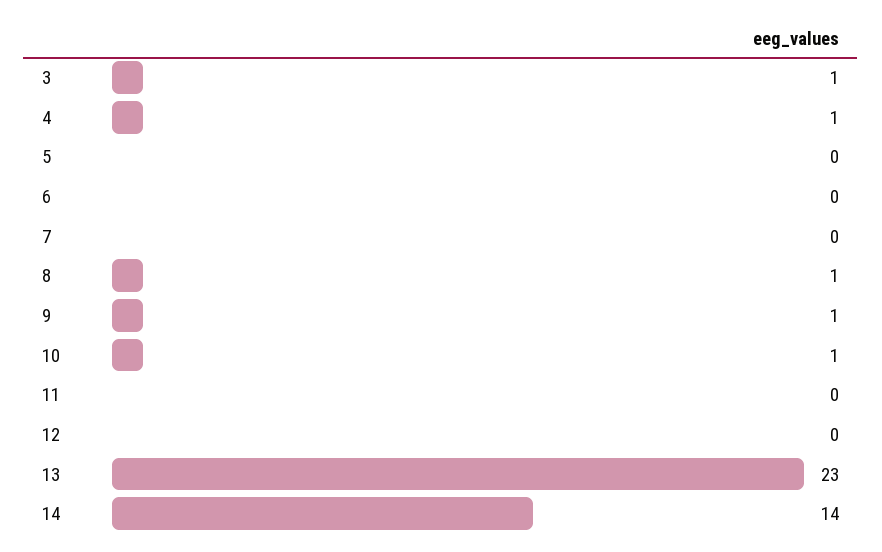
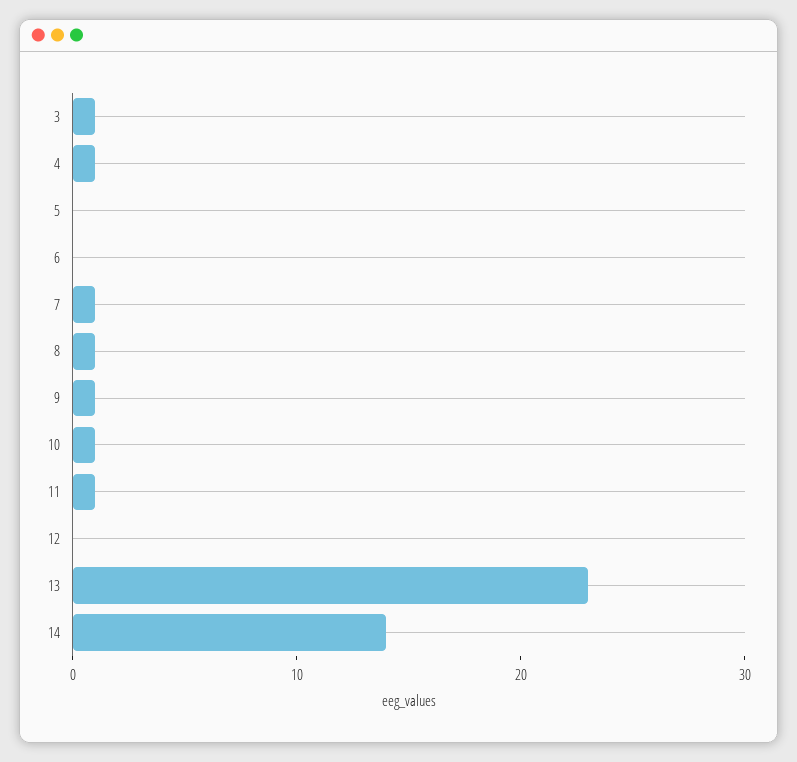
7: 0 -> 1
11: 0 -> 1

